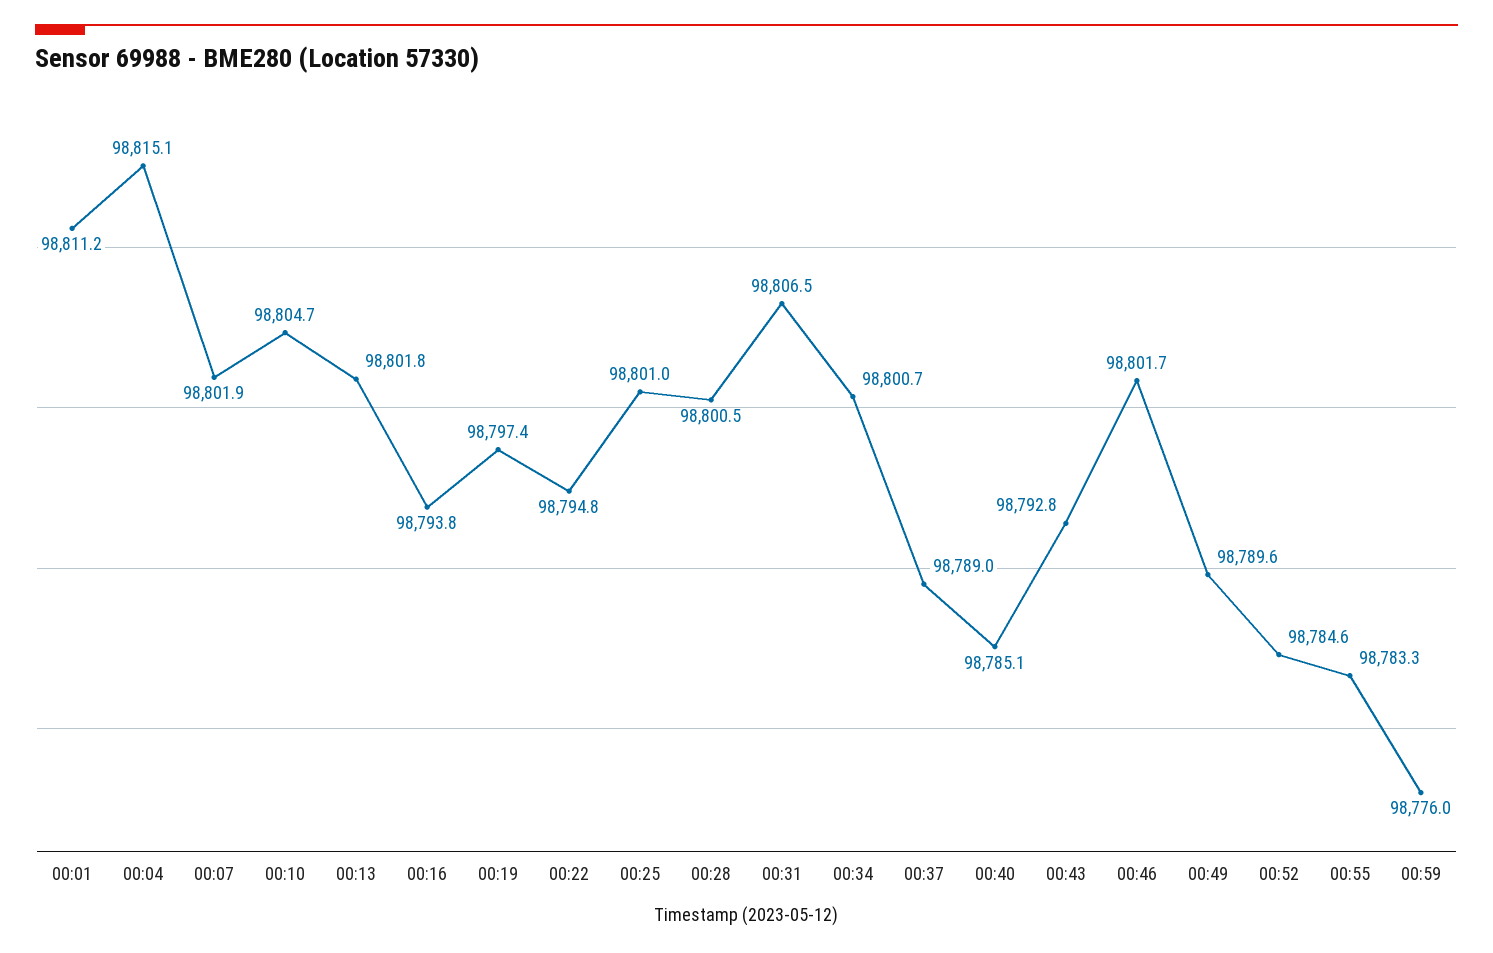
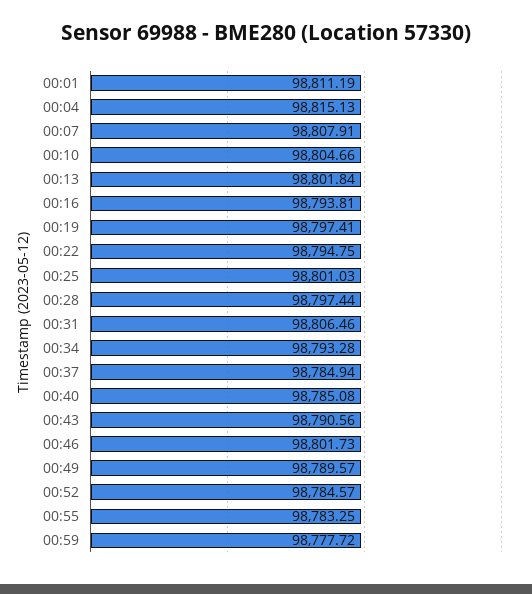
00:07: 98801.9 -> 98807.91
00:28: 98800.5 -> 98797.44
00:34: 98800.7 -> 98793.28
00:37: 98789 -> 98784.94
00:43: 98792.8 -> 98790.56
00:59: 98776 -> 98777.72

